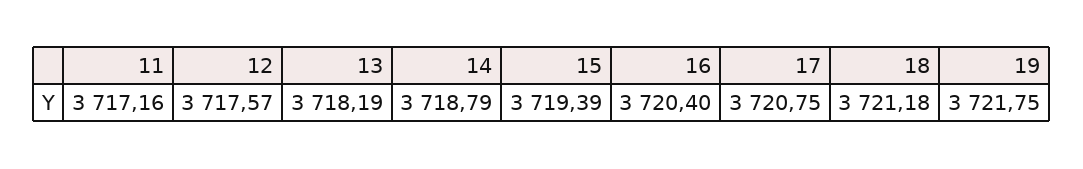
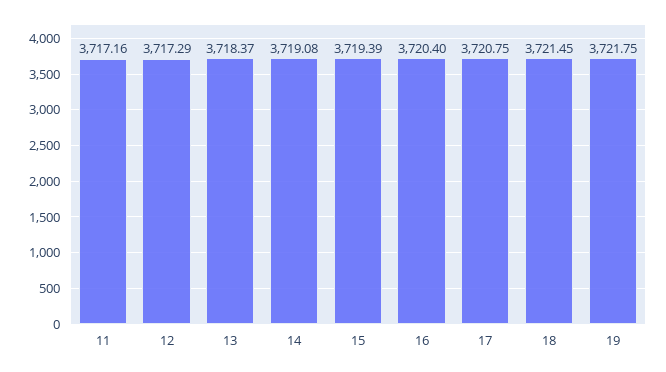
12: 3717.57 -> 3717.29
13: 3718.19 -> 3718.37
14: 3718.79 -> 3719.08
18: 3721.18 -> 3721.45

